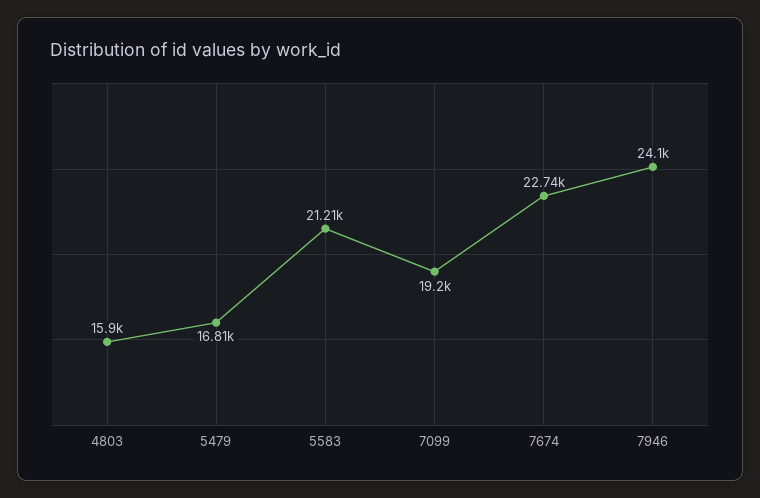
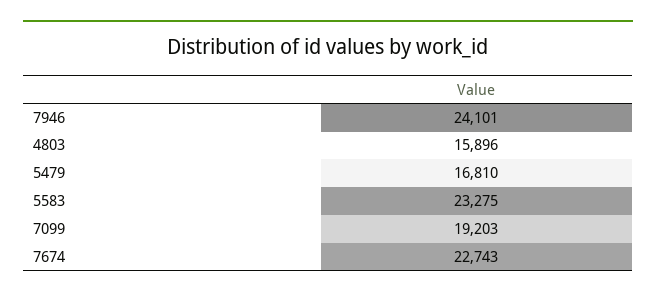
5583: 21210 -> 23275

